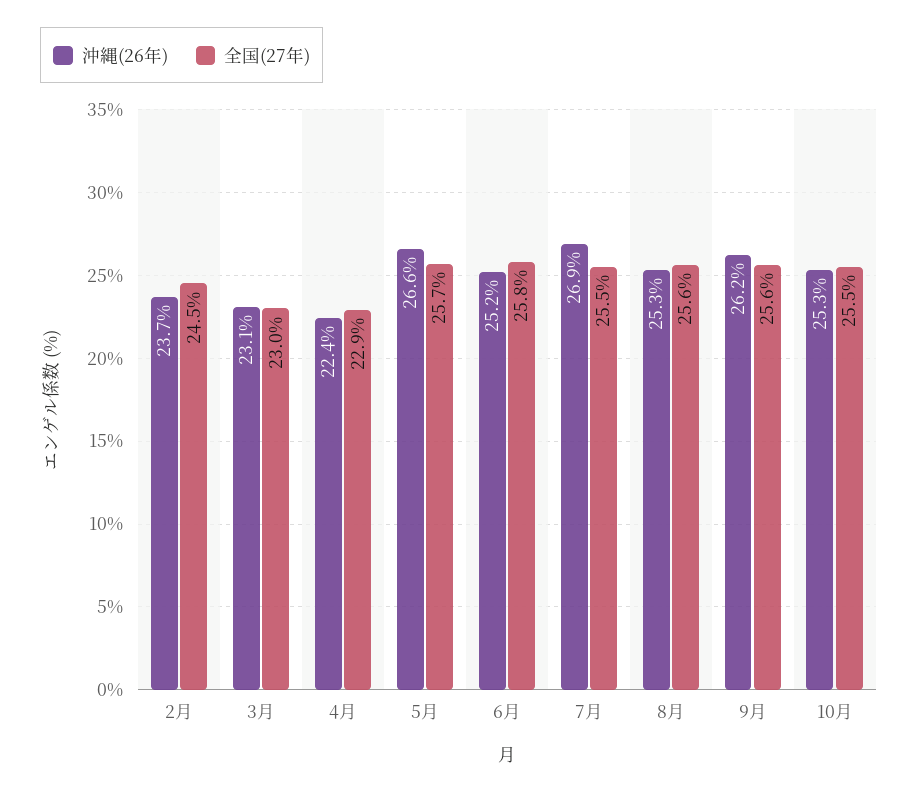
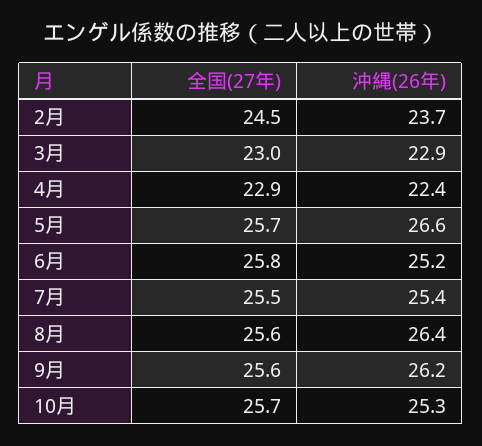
沖縄(26年), 3月: 23.1 -> 22.9
沖縄(26年), 7月: 26.9 -> 25.4
沖縄(26年), 8月: 25.3 -> 26.4
全国(27年), 10月: 25.5 -> 25.7

